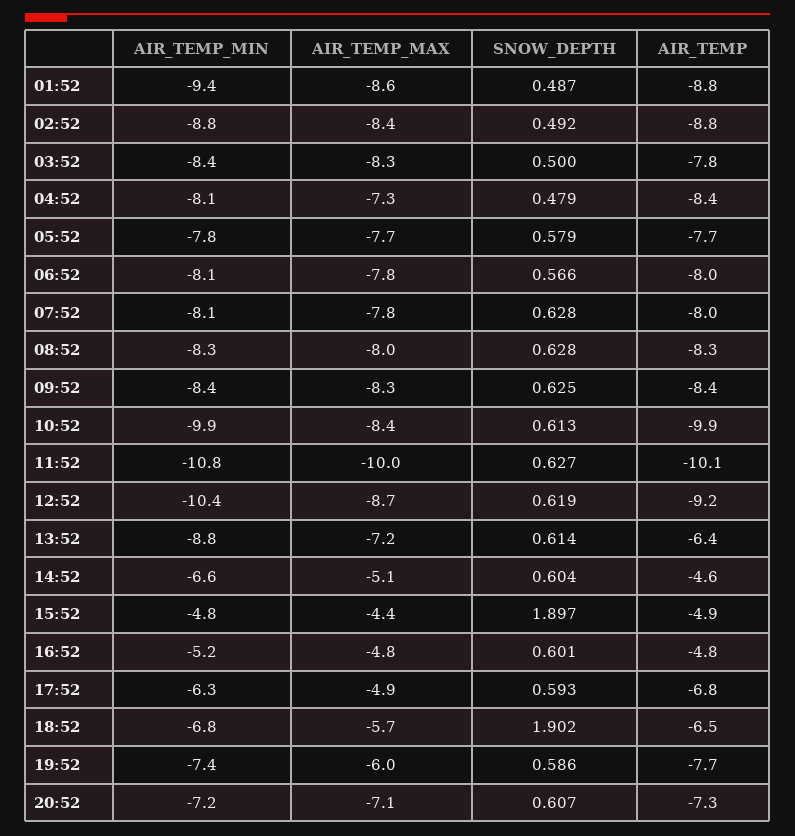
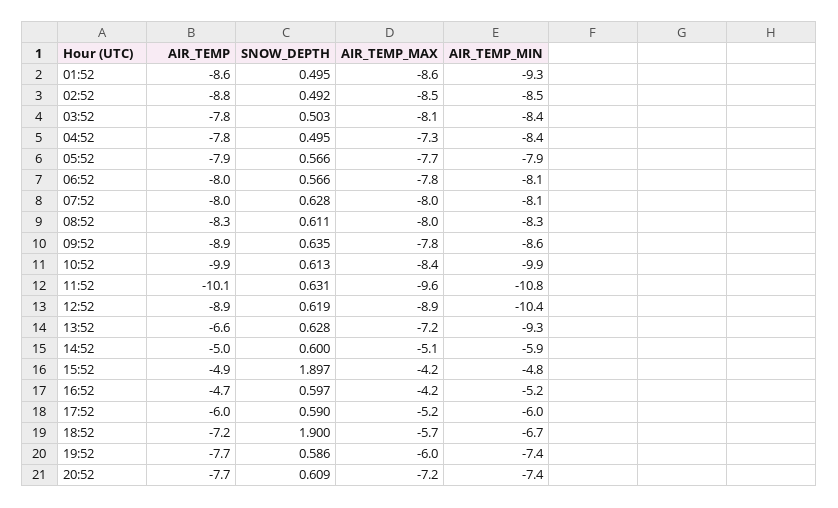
AIR_TEMP_MIN, 01:52: -9.4 -> -9.3
SNOW_DEPTH, 01:52: 0.487 -> 0.495
AIR_TEMP, 01:52: -8.8 -> -8.6
AIR_TEMP_MIN, 02:52: -8.8 -> -8.5
AIR_TEMP_MAX, 02:52: -8.4 -> -8.5
AIR_TEMP_MAX, 03:52: -8.3 -> -8.1
SNOW_DEPTH, 03:52: 0.5 -> 0.503
AIR_TEMP_MIN, 04:52: -8.1 -> -8.4
SNOW_DEPTH, 04:52: 0.479 -> 0.495
AIR_TEMP, 04:52: -8.4 -> -7.8
AIR_TEMP_MIN, 05:52: -7.8 -> -7.9
SNOW_DEPTH, 05:52: 0.579 -> 0.566
AIR_TEMP, 05:52: -7.7 -> -7.9
AIR_TEMP_MAX, 07:52: -7.8 -> -8
SNOW_DEPTH, 08:52: 0.628 -> 0.611
AIR_TEMP_MIN, 09:52: -8.4 -> -8.6
AIR_TEMP_MAX, 09:52: -8.3 -> -7.8
SNOW_DEPTH, 09:52: 0.625 -> 0.635
AIR_TEMP, 09:52: -8.4 -> -8.9
AIR_TEMP_MAX, 11:52: -10 -> -9.6
SNOW_DEPTH, 11:52: 0.627 -> 0.631
AIR_TEMP_MAX, 12:52: -8.7 -> -8.9
AIR_TEMP, 12:52: -9.2 -> -8.9
AIR_TEMP_MIN, 13:52: -8.8 -> -9.3
SNOW_DEPTH, 13:52: 0.614 -> 0.628
AIR_TEMP, 13:52: -6.4 -> -6.6
AIR_TEMP_MIN, 14:52: -6.6 -> -5.9
SNOW_DEPTH, 14:52: 0.604 -> 0.6
AIR_TEMP, 14:52: -4.6 -> -5
AIR_TEMP_MAX, 15:52: -4.4 -> -4.2
AIR_TEMP_MAX, 16:52: -4.8 -> -4.2
SNOW_DEPTH, 16:52: 0.601 -> 0.597
AIR_TEMP, 16:52: -4.8 -> -4.7
AIR_TEMP_MIN, 17:52: -6.3 -> -6
AIR_TEMP_MAX, 17:52: -4.9 -> -5.2
SNOW_DEPTH, 17:52: 0.593 -> 0.59
AIR_TEMP, 17:52: -6.8 -> -6
AIR_TEMP_MIN, 18:52: -6.8 -> -6.7
SNOW_DEPTH, 18:52: 1.902 -> 1.9
AIR_TEMP, 18:52: -6.5 -> -7.2
AIR_TEMP_MIN, 20:52: -7.2 -> -7.4
AIR_TEMP_MAX, 20:52: -7.1 -> -7.2
SNOW_DEPTH, 20:52: 0.607 -> 0.609
AIR_TEMP, 20:52: -7.3 -> -7.7

